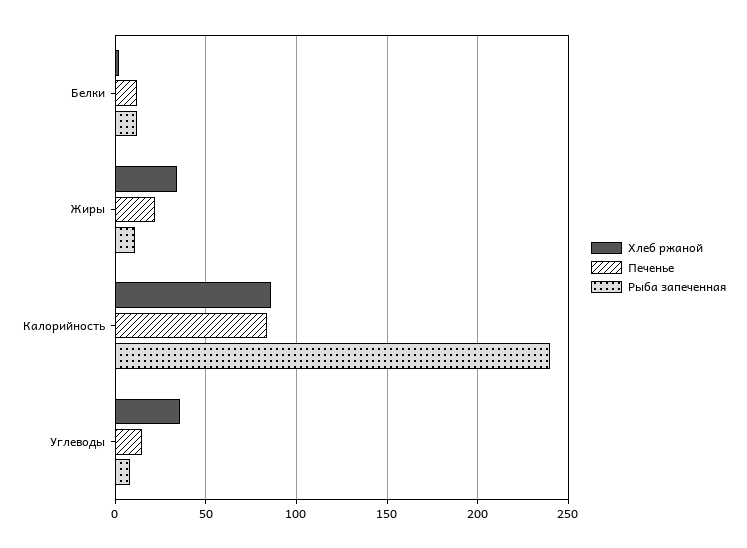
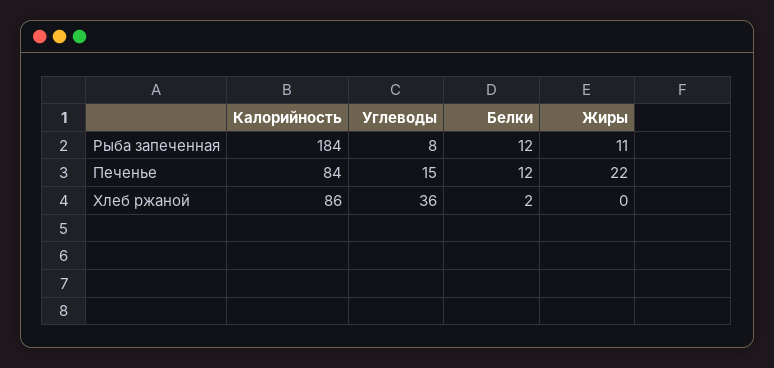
Хлеб ржаной, Жиры: 35 -> 0
Рыба запеченная, Калорийность: 240 -> 184

